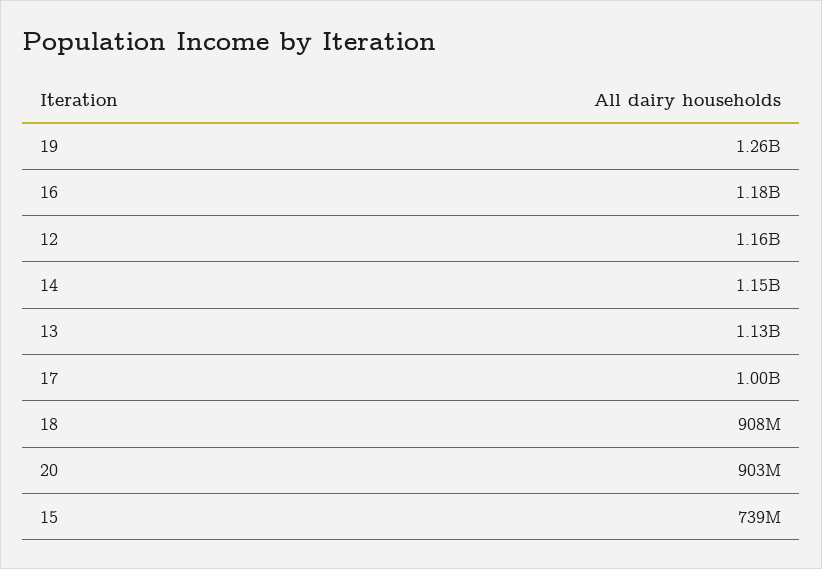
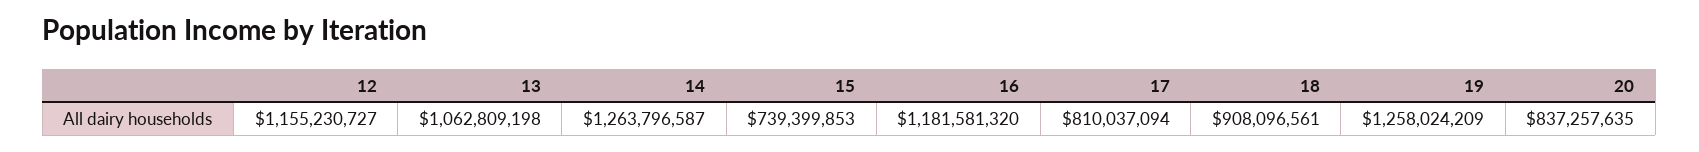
14: 1150000000 -> 1263796587
13: 1130000000 -> 1062809198
17: 1000000000 -> 810037094
20: 903000000 -> 837257635

